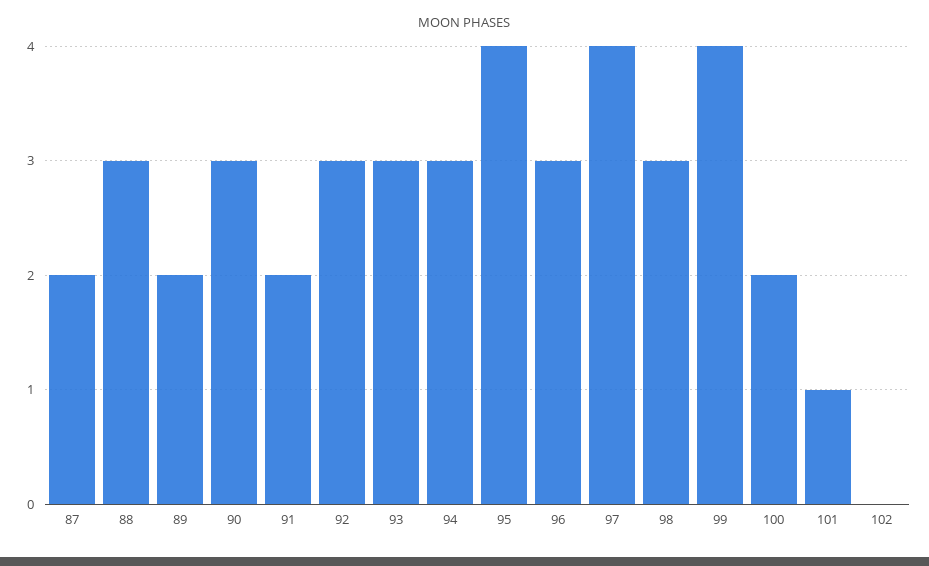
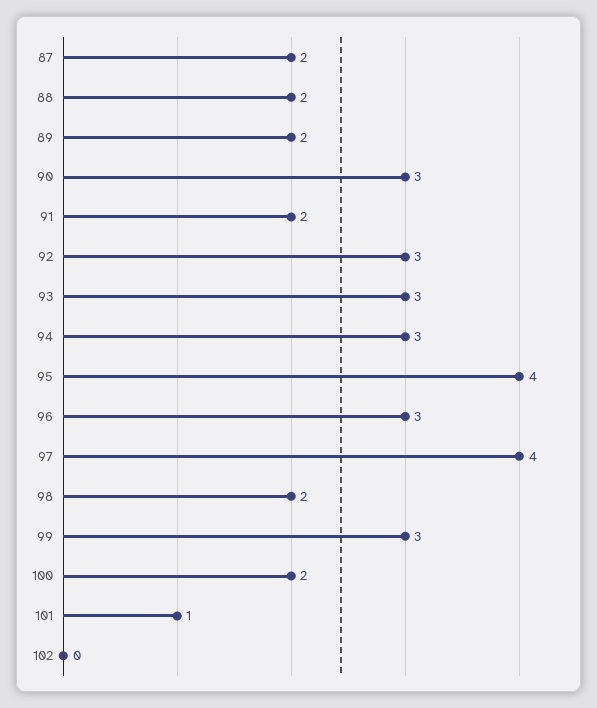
88: 3 -> 2
98: 3 -> 2
99: 4 -> 3

